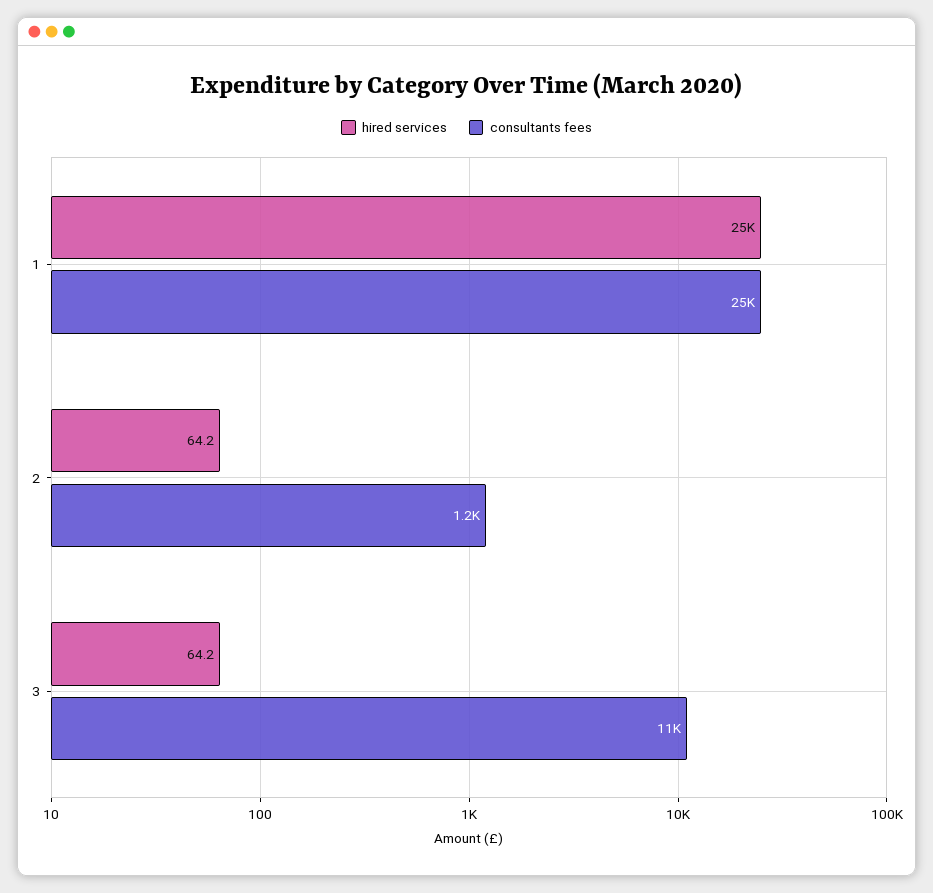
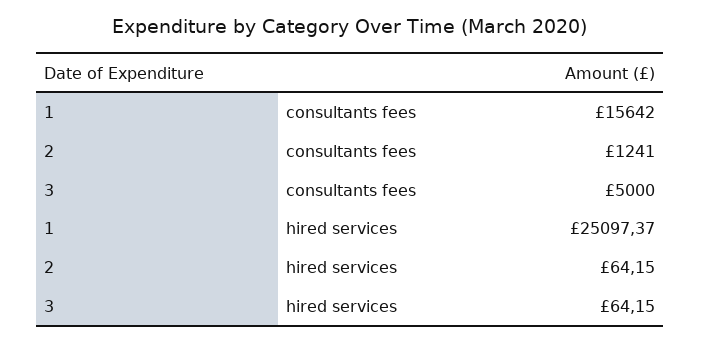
consultants fees, 1: 25000 -> 15642
consultants fees, 3: 11000 -> 5000

